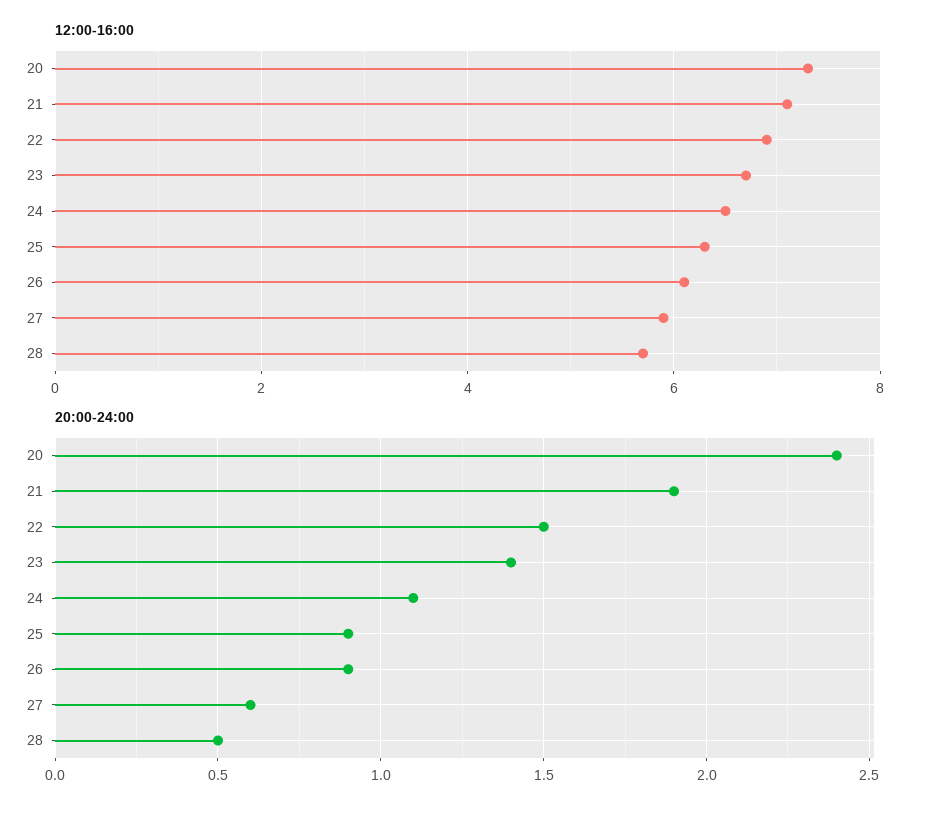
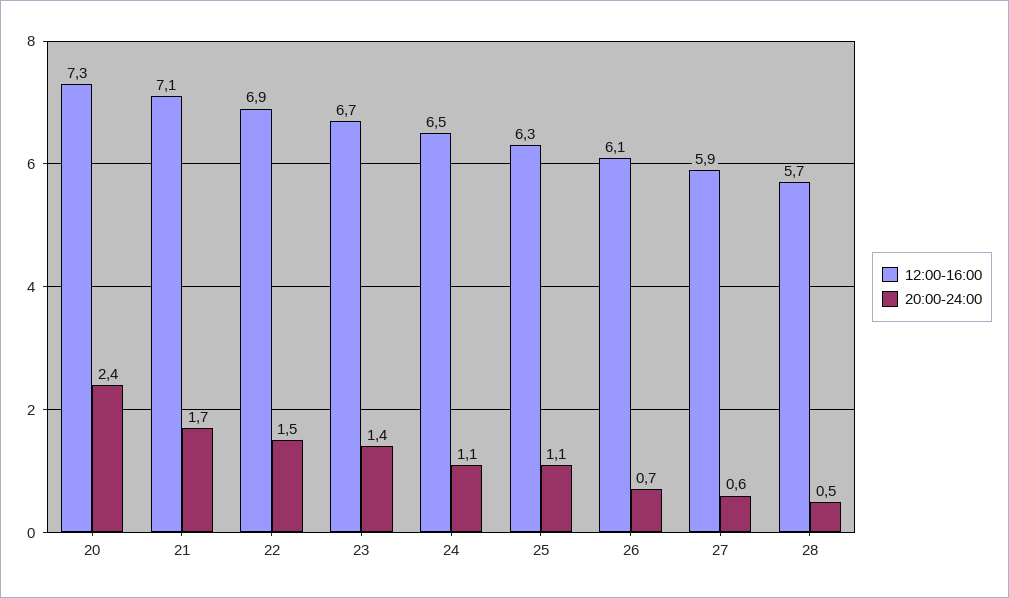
20:00-24:00, 21: 1.9 -> 1.7
20:00-24:00, 25: 0.9 -> 1.1
20:00-24:00, 26: 0.9 -> 0.7

